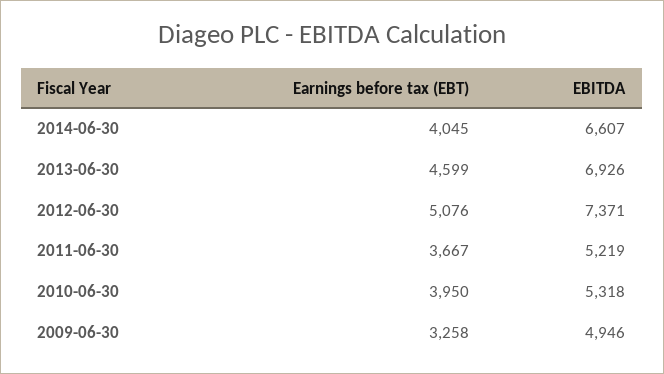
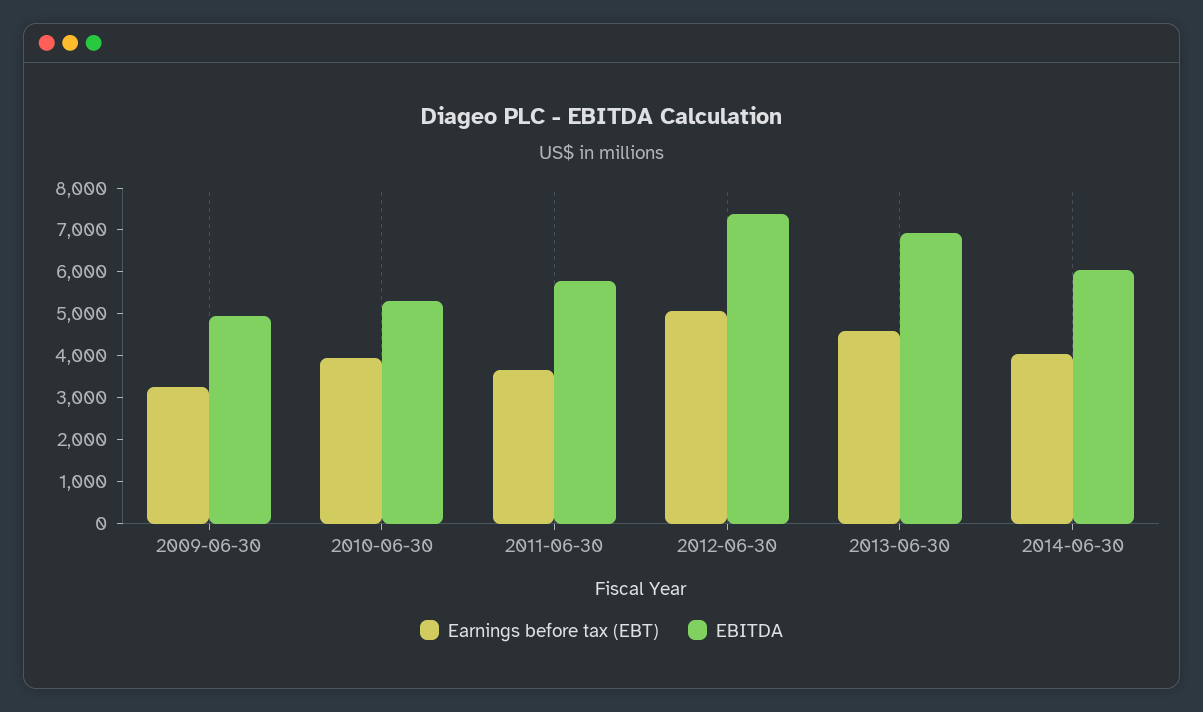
EBITDA, 2014-06-30: 6607 -> 6000
EBITDA, 2011-06-30: 5219 -> 5800

